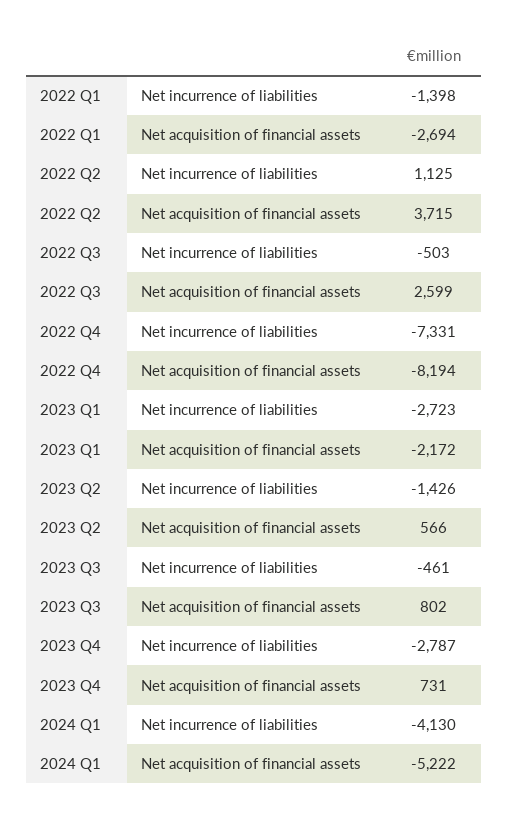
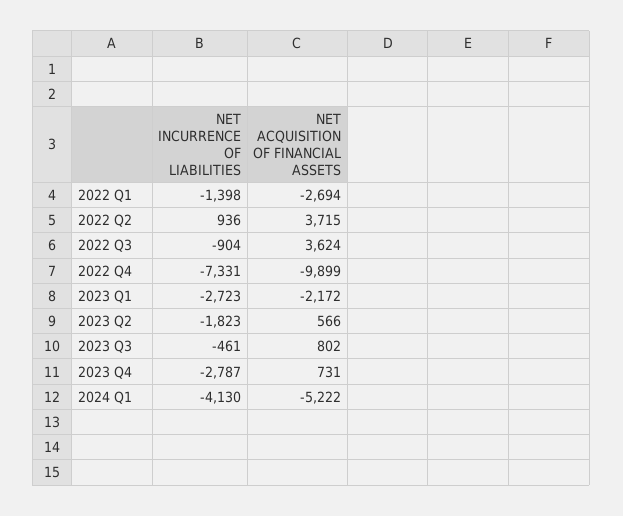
2022 Q2, Net incurrence of liabilities: 1125 -> 936
2022 Q3, Net incurrence of liabilities: -503 -> -904
2022 Q3, Net acquisition of financial assets: 2599 -> 3624
2022 Q4, Net acquisition of financial assets: -8194 -> -9899
2023 Q2, Net incurrence of liabilities: -1426 -> -1823

